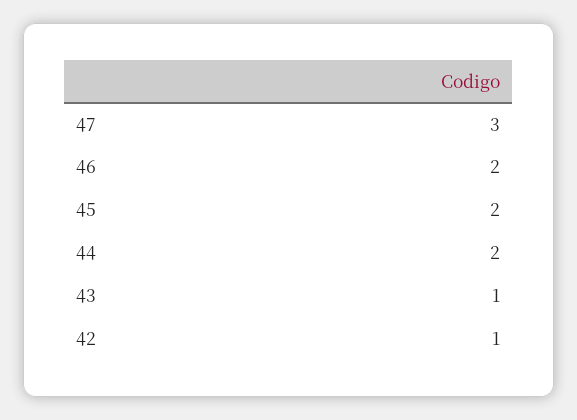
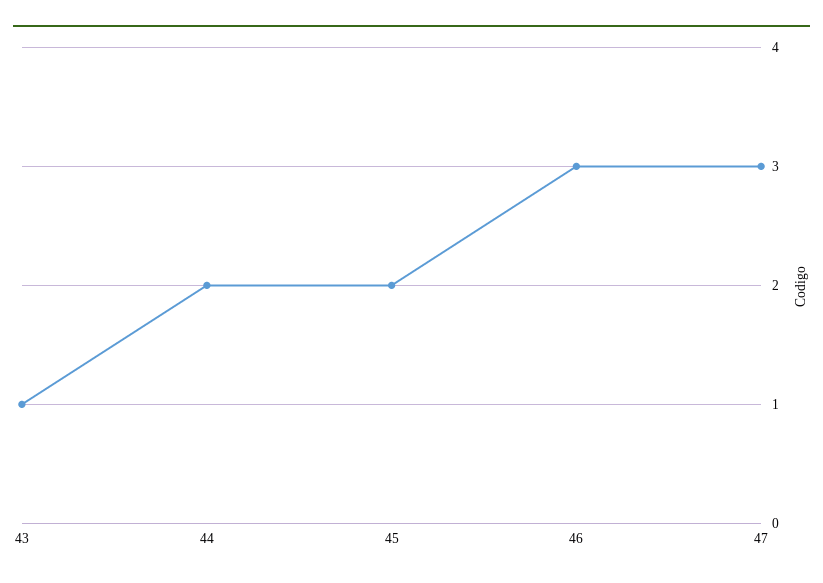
46: 2 -> 3
42: 1 -> none

